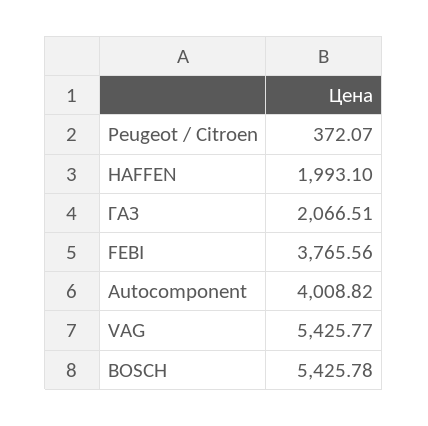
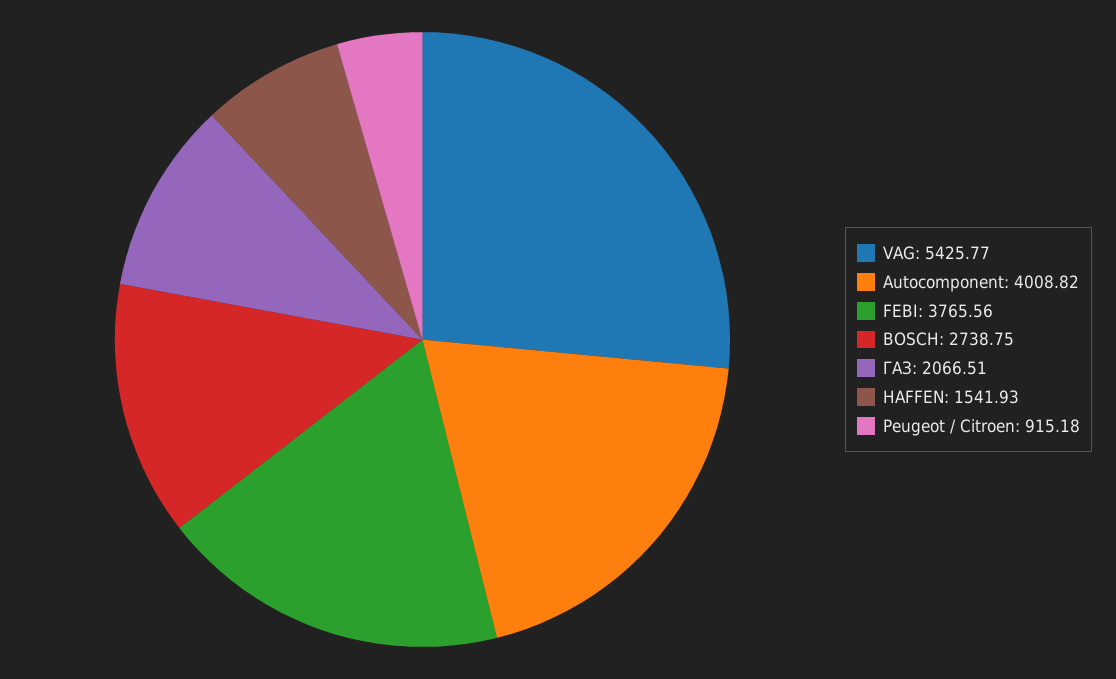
Peugeot / Citroen: 372.07 -> 915.18
HAFFEN: 1993.1 -> 1541.93
BOSCH: 5425.78 -> 2738.75

